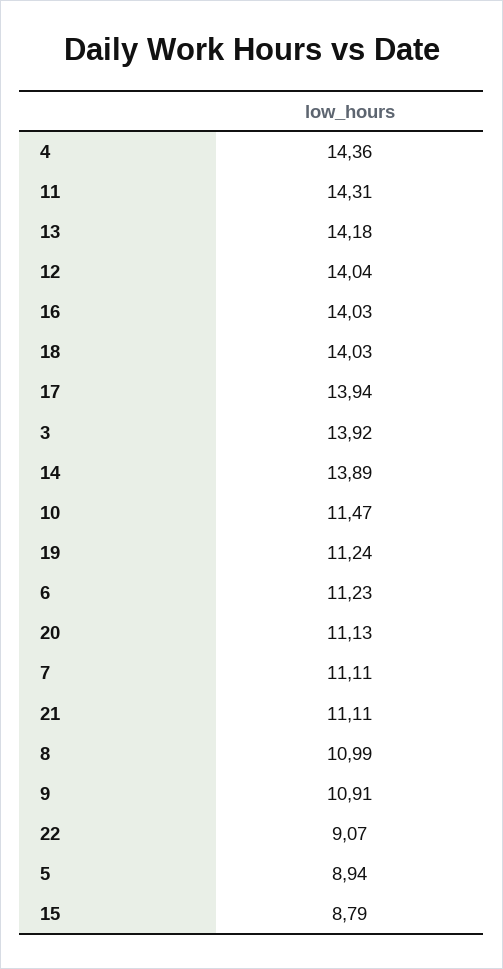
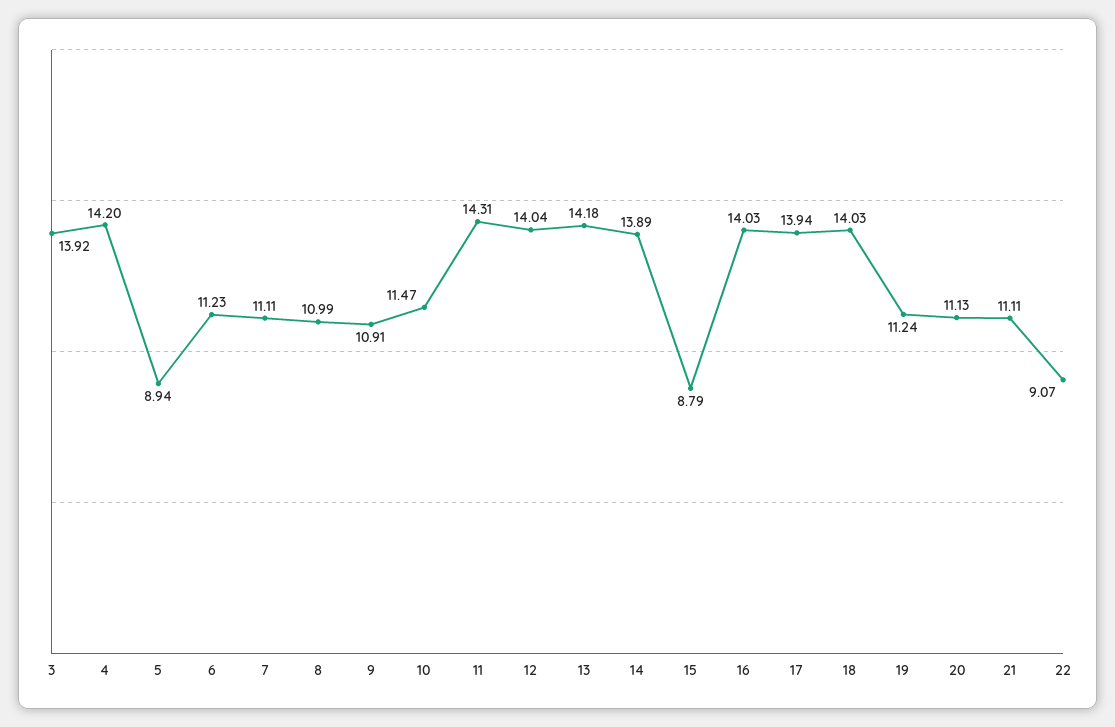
4: 14.36 -> 14.2

